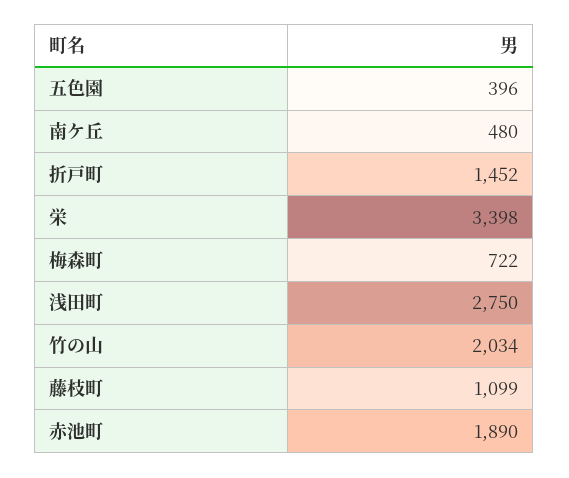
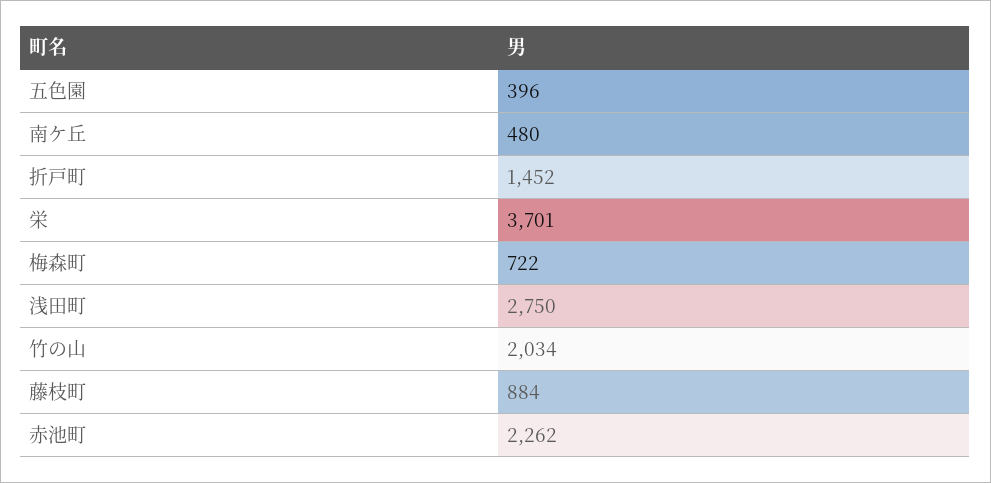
栄: 3398 -> 3701
藤枝町: 1099 -> 884
赤池町: 1890 -> 2262

